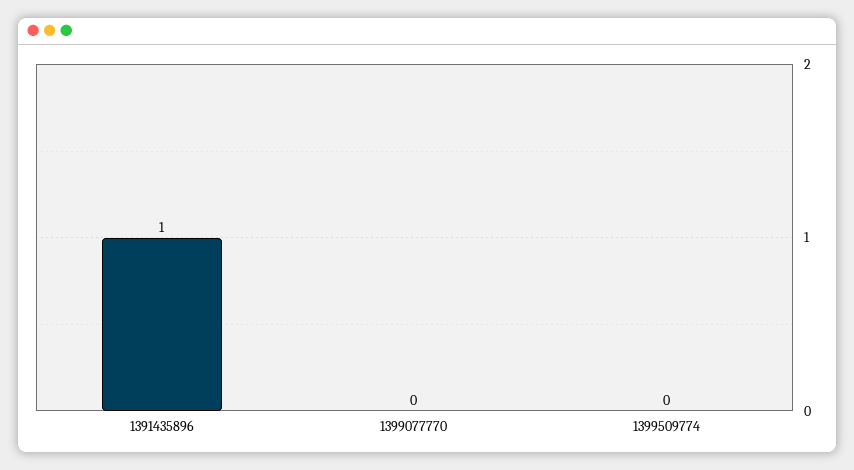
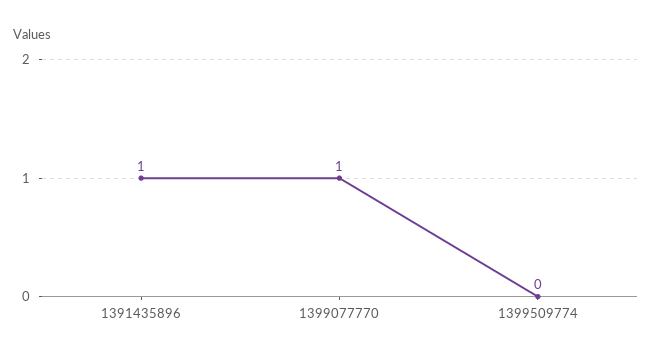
1399077770: 0 -> 1

